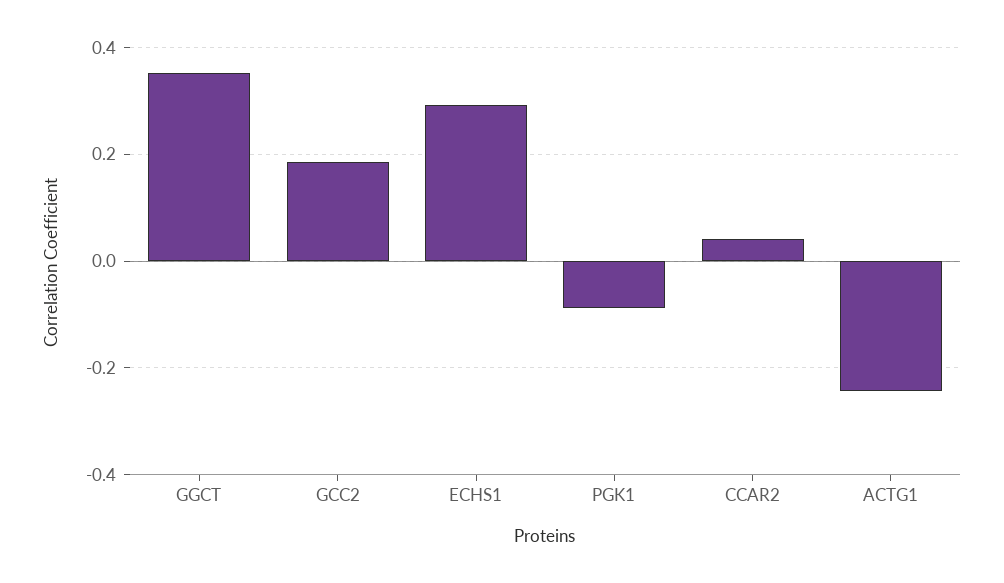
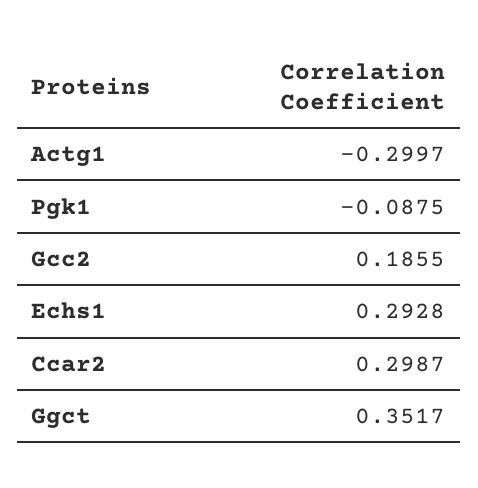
CCAR2: 0.04 -> 0.2987
ACTG1: -0.24 -> -0.2997

